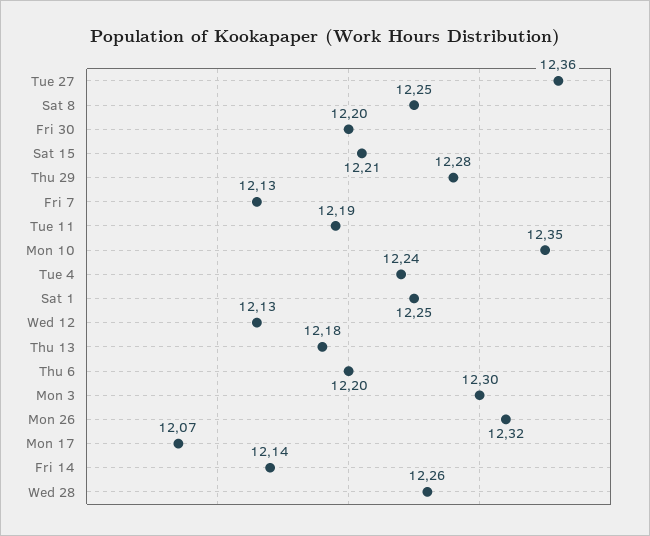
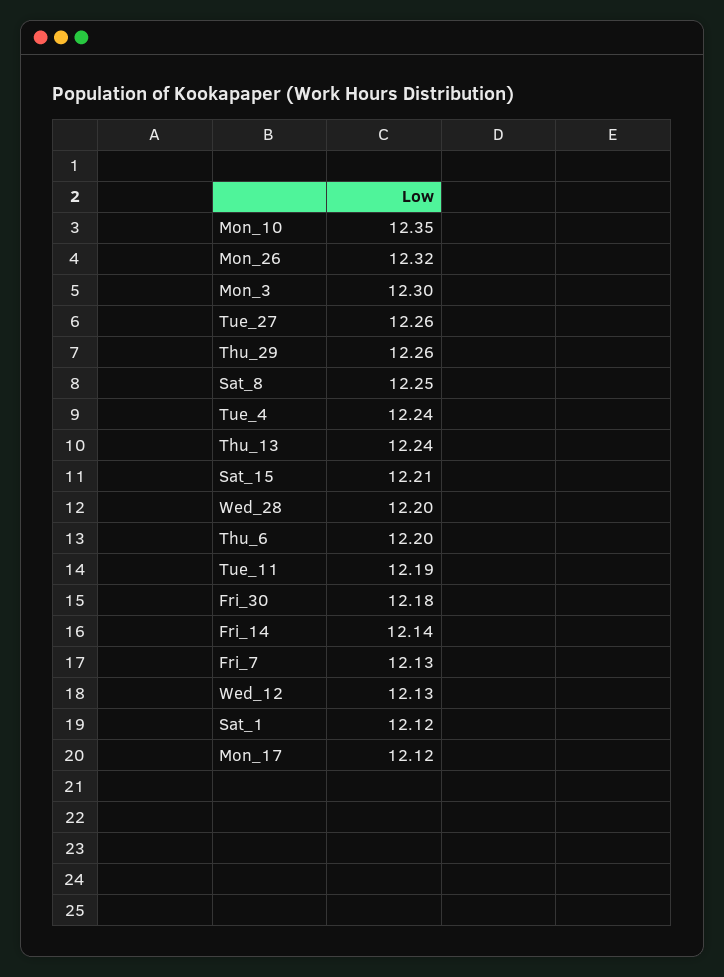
Tue 27: 12.36 -> 12.26
Fri 30: 12.2 -> 12.18
Thu 29: 12.28 -> 12.26
Sat 1: 12.25 -> 12.12
Thu 13: 12.18 -> 12.24
Mon 17: 12.07 -> 12.12
Wed 28: 12.26 -> 12.2

